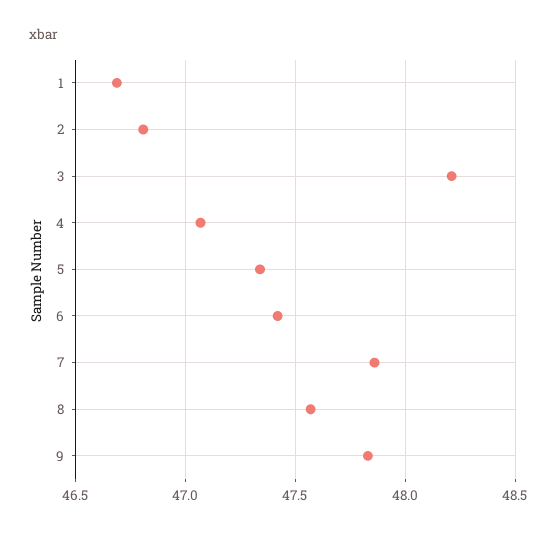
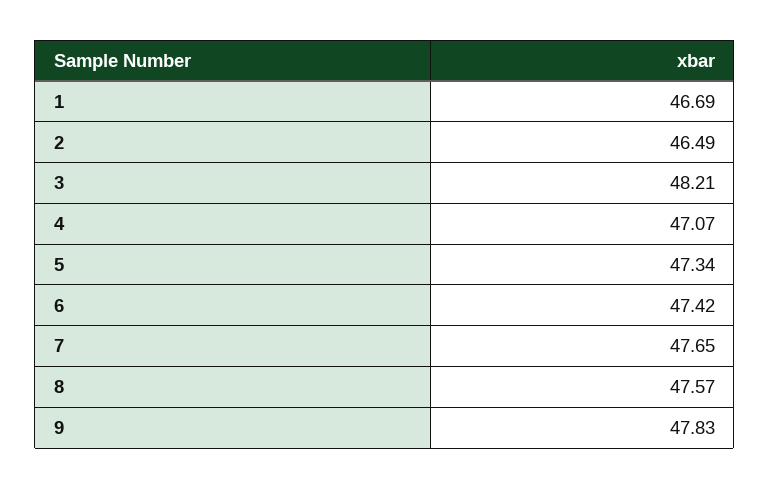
2: 46.8 -> 46.49
7: 47.85 -> 47.65

